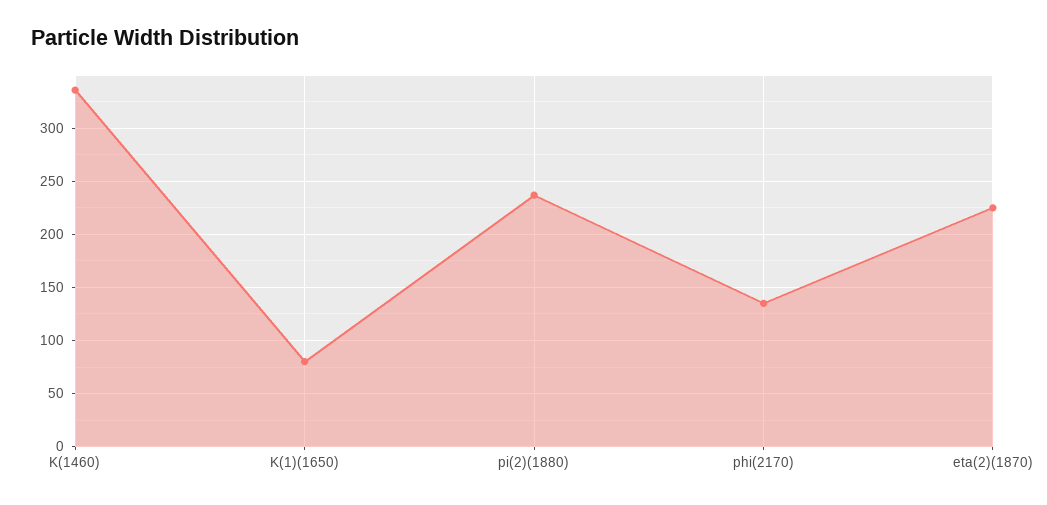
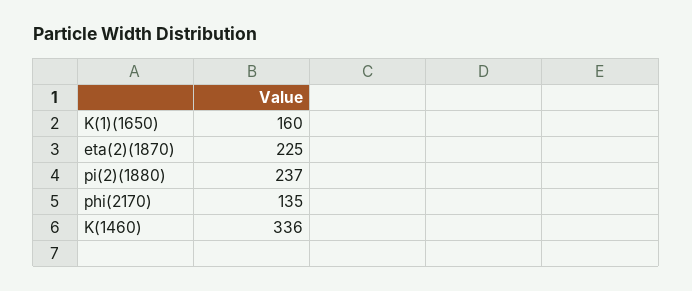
K(1)(1650): 80 -> 160

